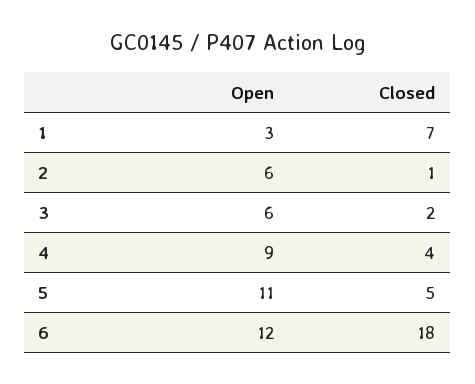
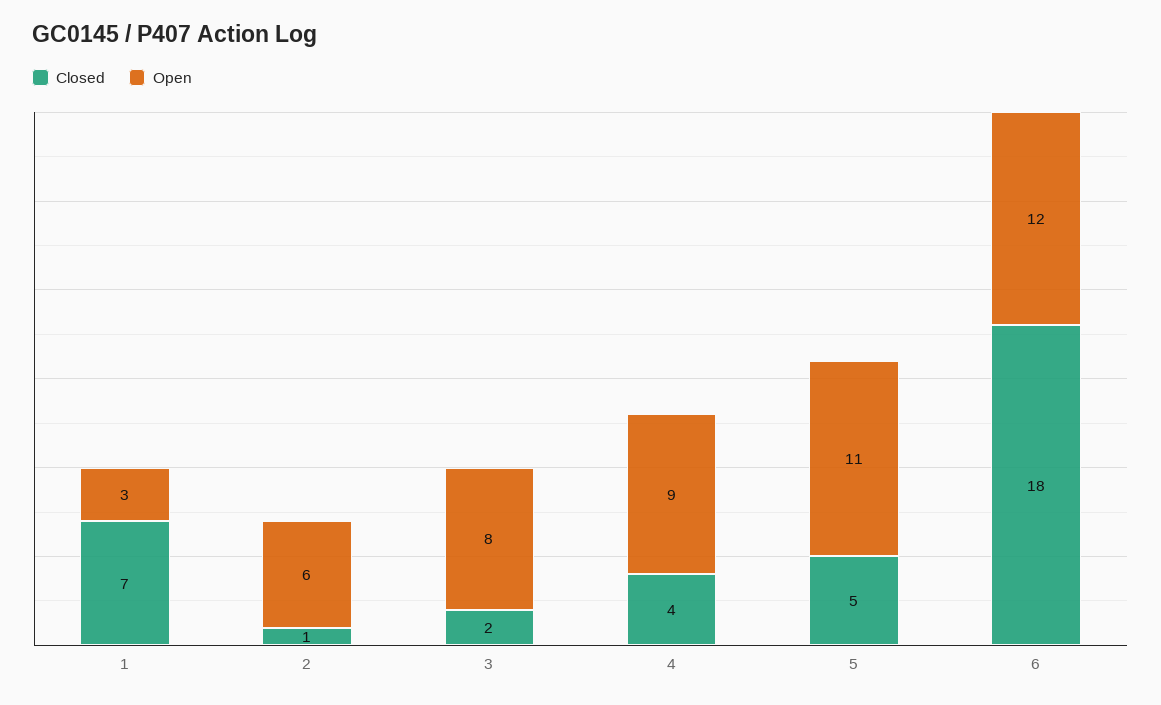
Open, 3: 6 -> 8

